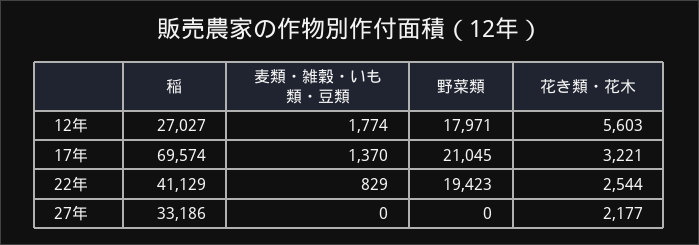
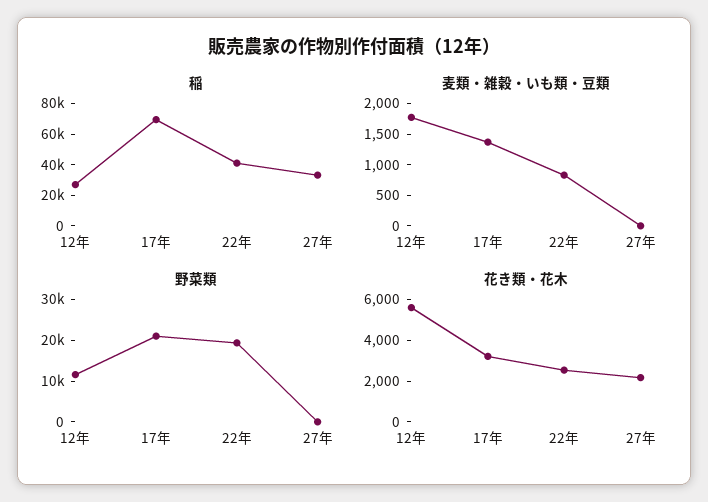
野菜類, 12年: 17971 -> 12000

